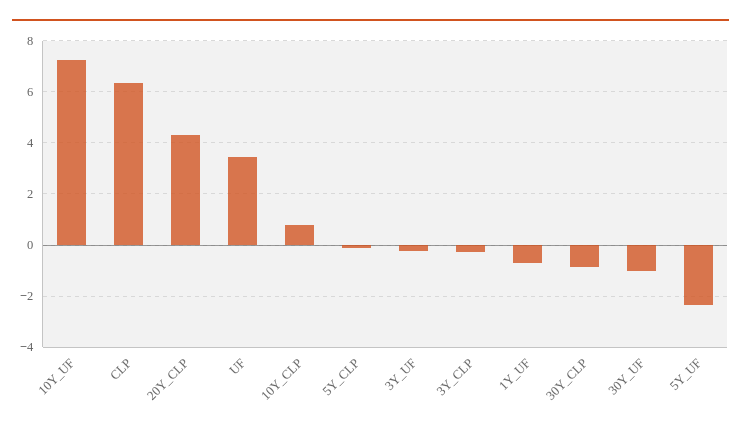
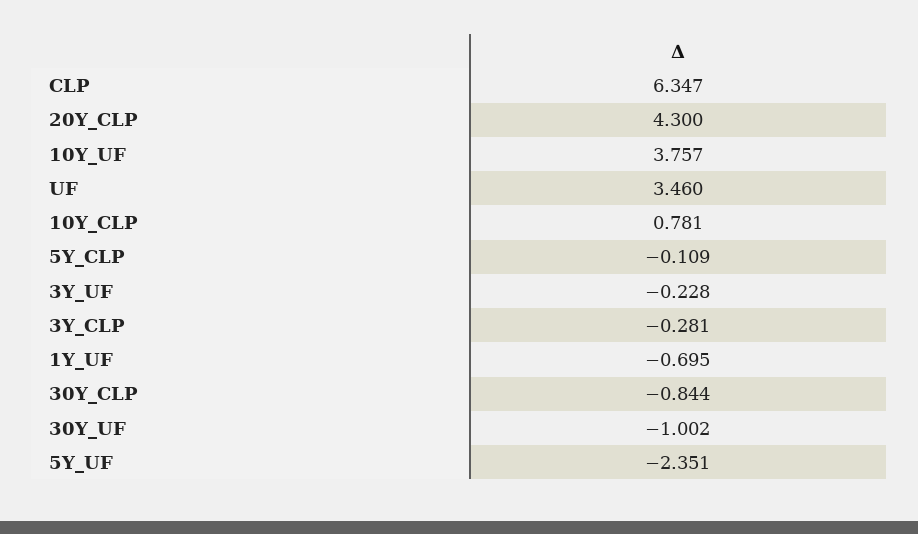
10Y_UF: 7.25 -> 3.757

